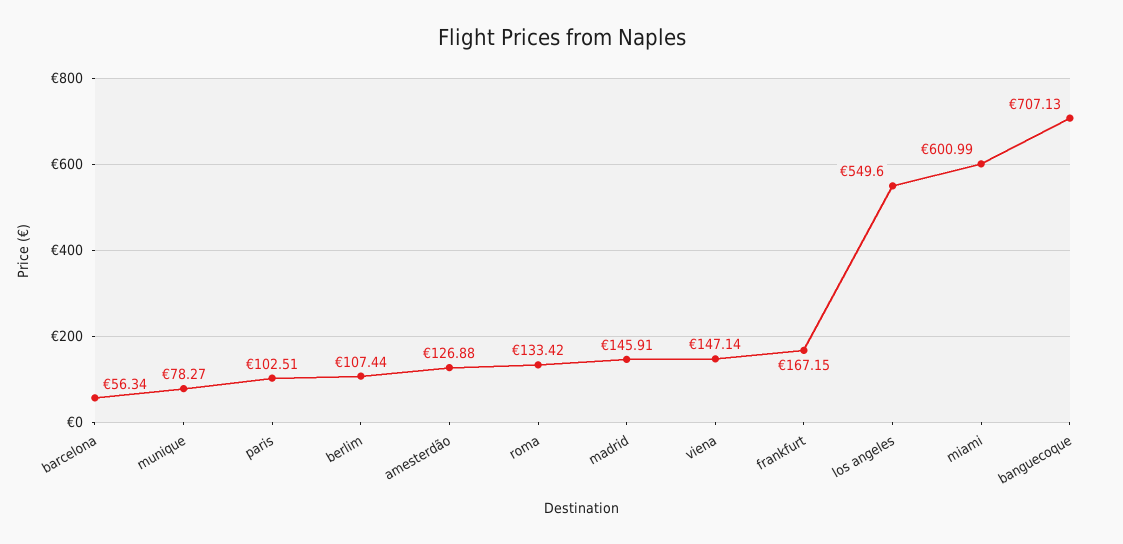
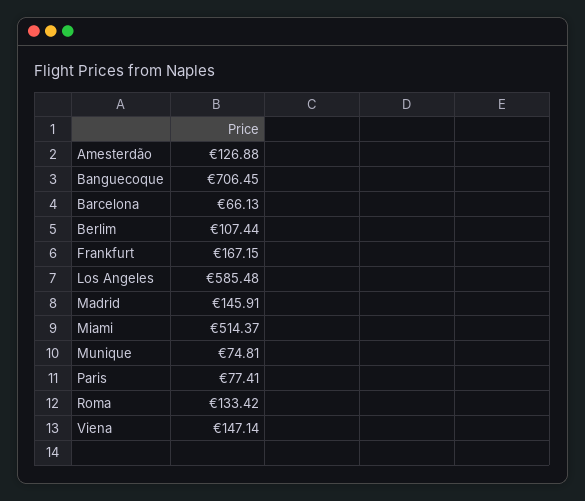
barcelona: 56.34 -> 66.13
munique: 78.27 -> 74.81
paris: 102.51 -> 77.41
los angeles: 549.6 -> 585.48
miami: 600.99 -> 514.37
banguecoque: 707.13 -> 706.45

